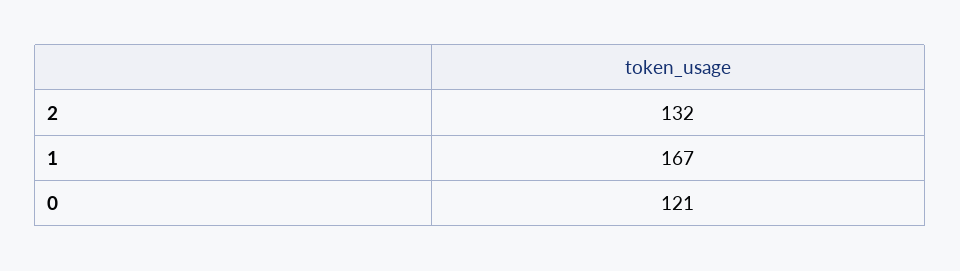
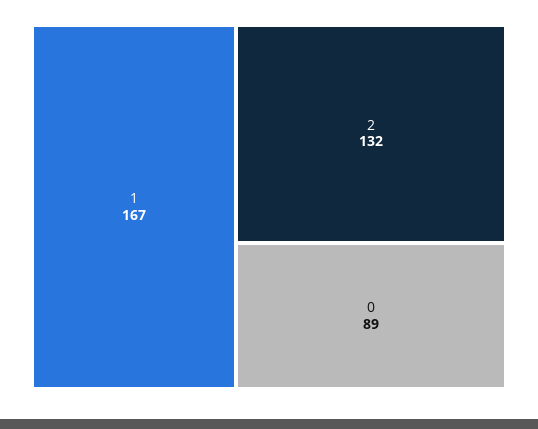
0: 121 -> 89

